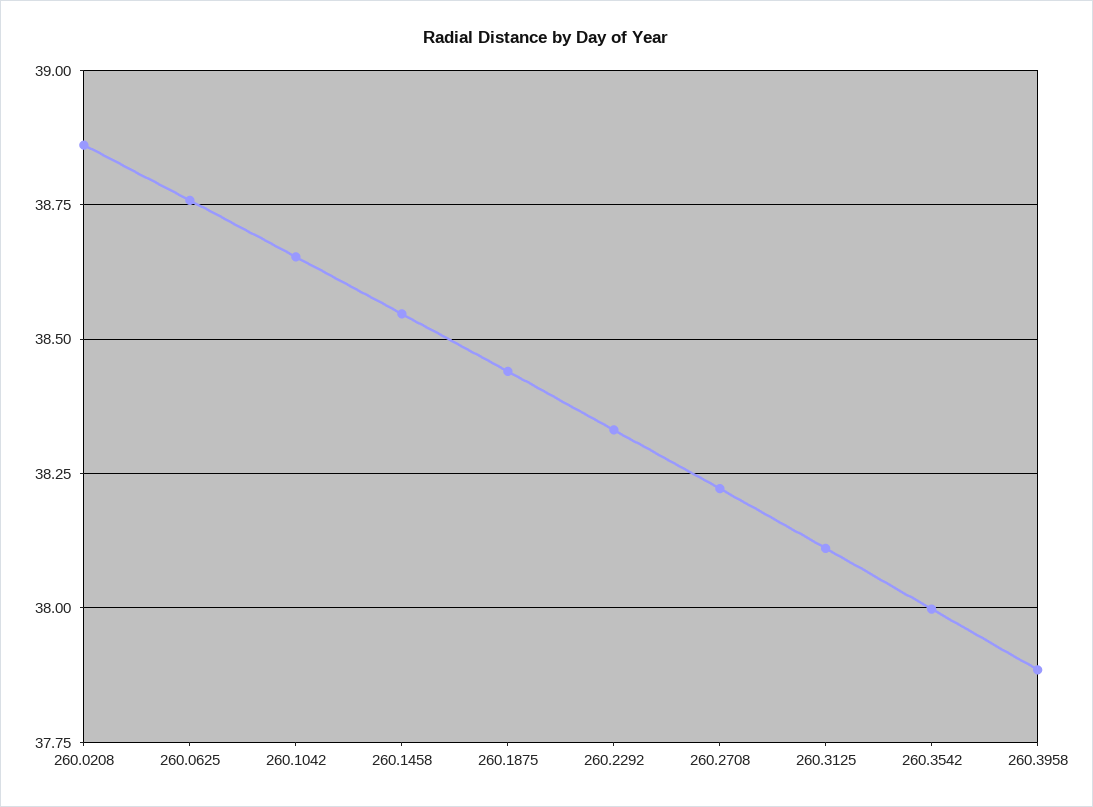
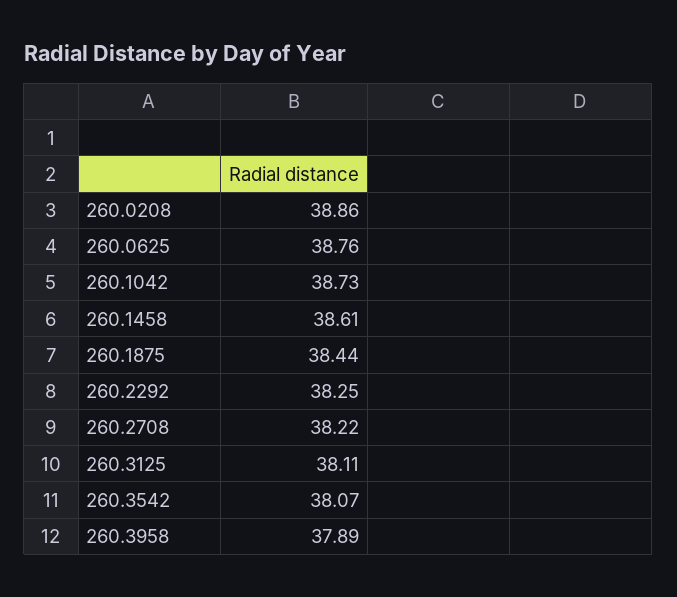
260.1042: 38.65 -> 38.73
260.1458: 38.55 -> 38.61
260.2292: 38.325 -> 38.25
260.3542: 38 -> 38.07

